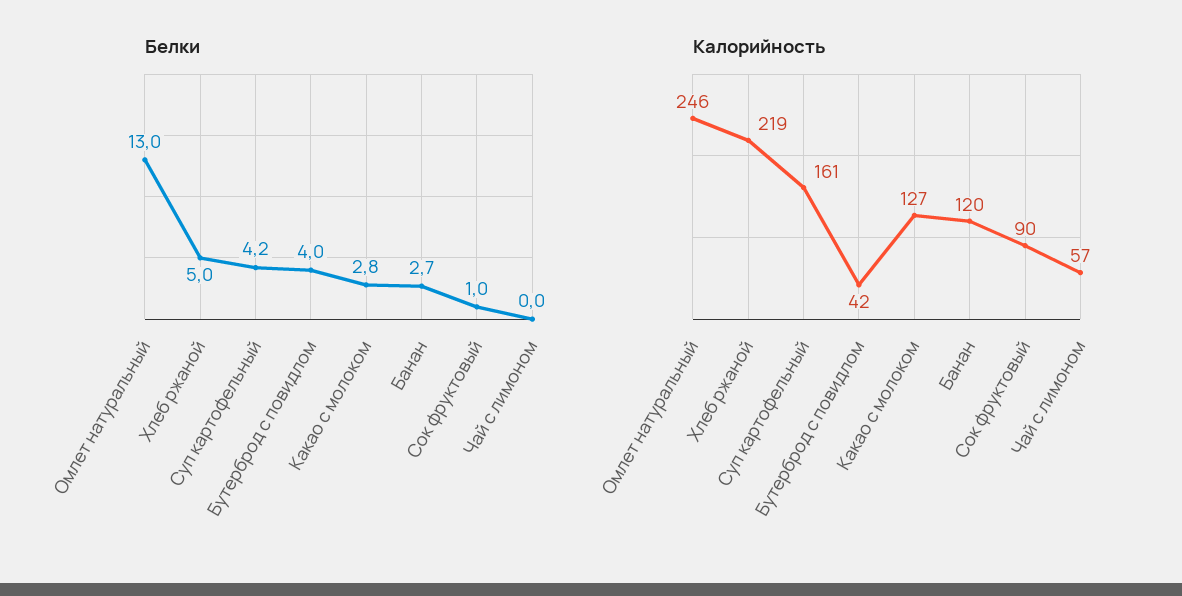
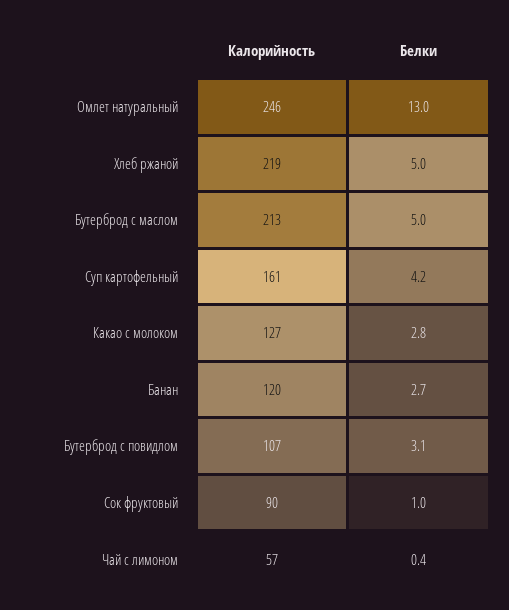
Белки, Бутерброд с повидлом: 4 -> 3.1
Белки, Чай с лимоном: 0 -> 0.4
Калорийность, Бутерброд с повидлом: 42 -> 107
Калорийность, Бутерброд с маслом: none -> 213
Белки, Бутерброд с маслом: none -> 5

